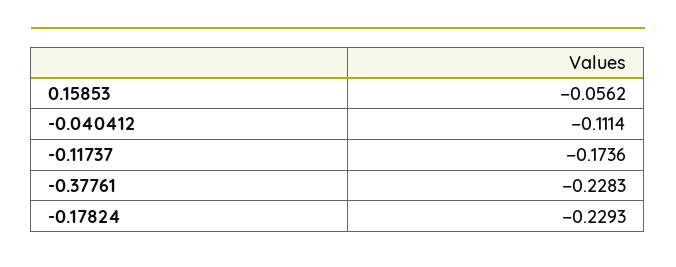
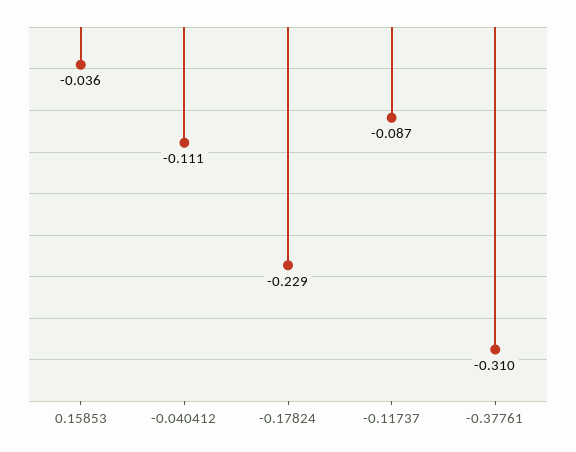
0.15853: -0.0562 -> -0.036
-0.11737: -0.1736 -> -0.087
-0.37761: -0.2283 -> -0.31

